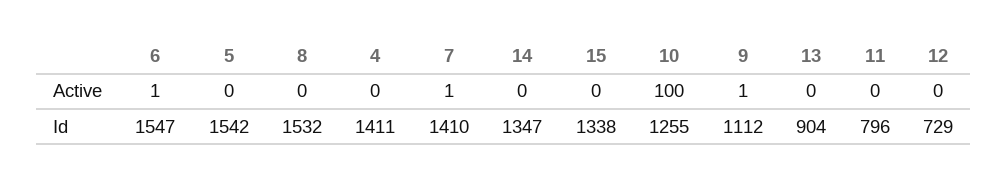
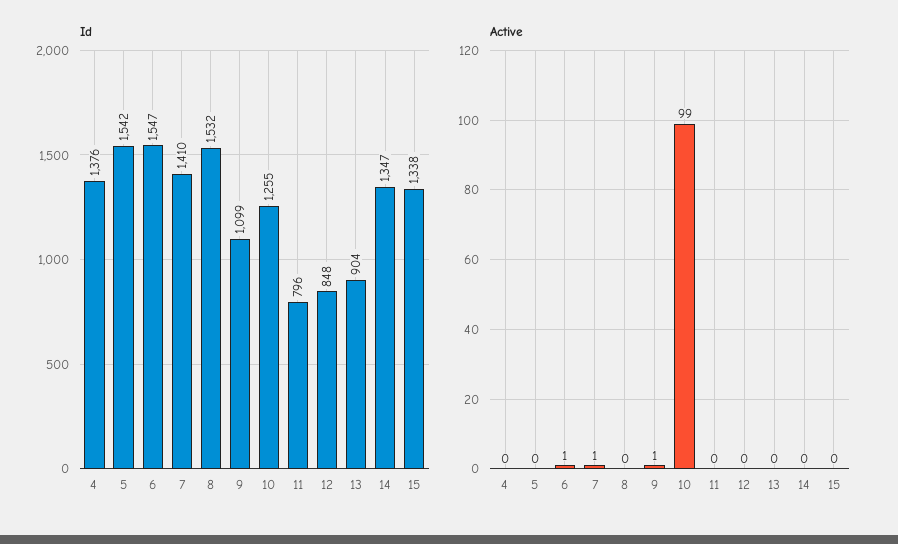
Active, 10: 100 -> 99
Id, 4: 1411 -> 1376
Id, 9: 1112 -> 1099
Id, 12: 729 -> 848

